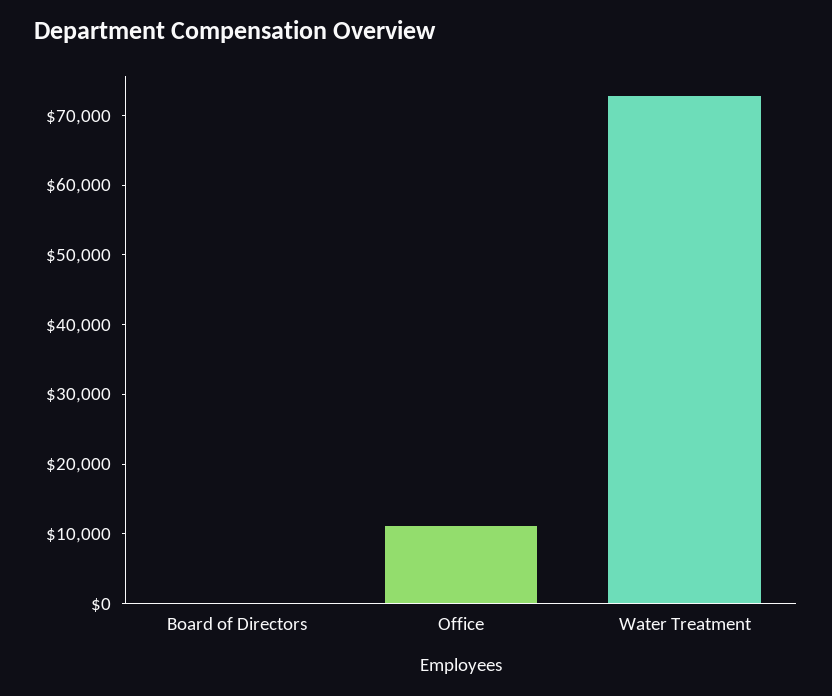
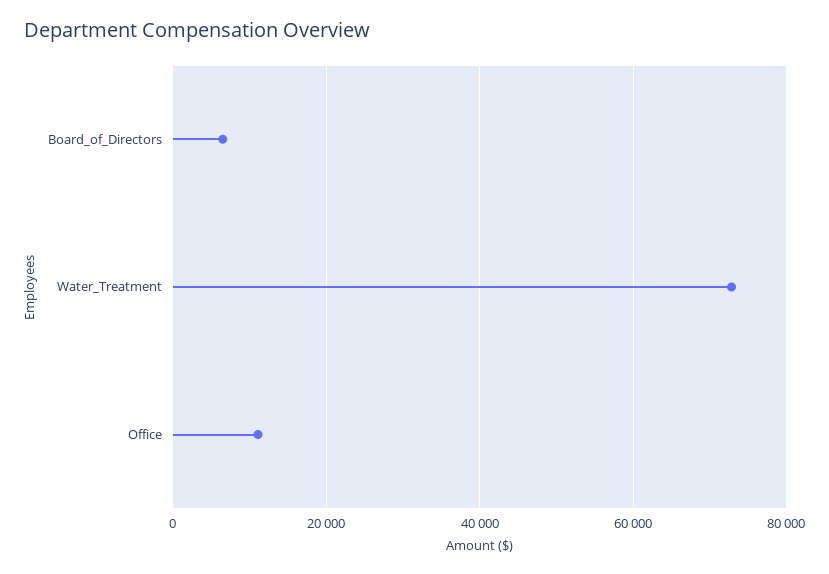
Board of Directors: 0 -> 6000

